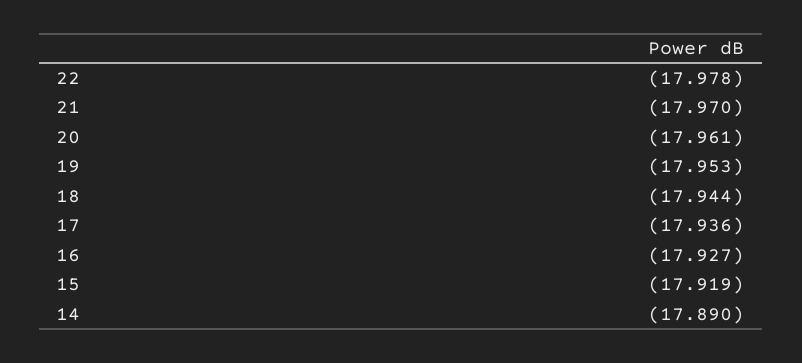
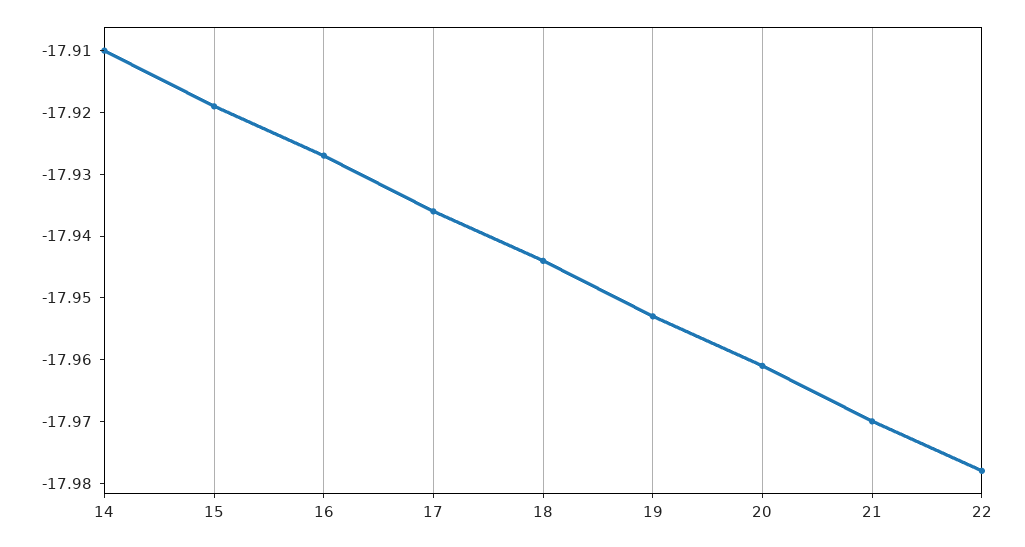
14: -17.89 -> -17.91

